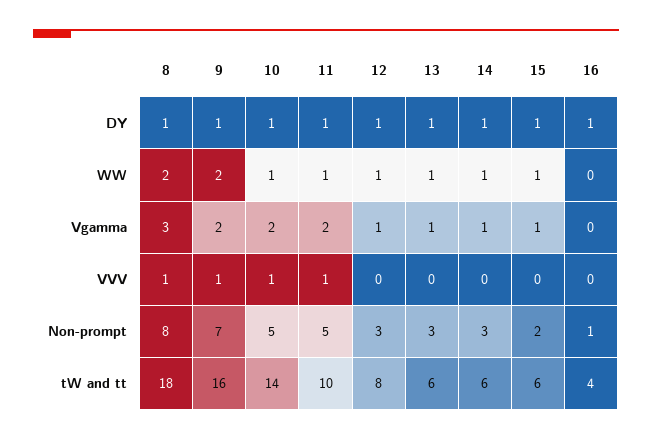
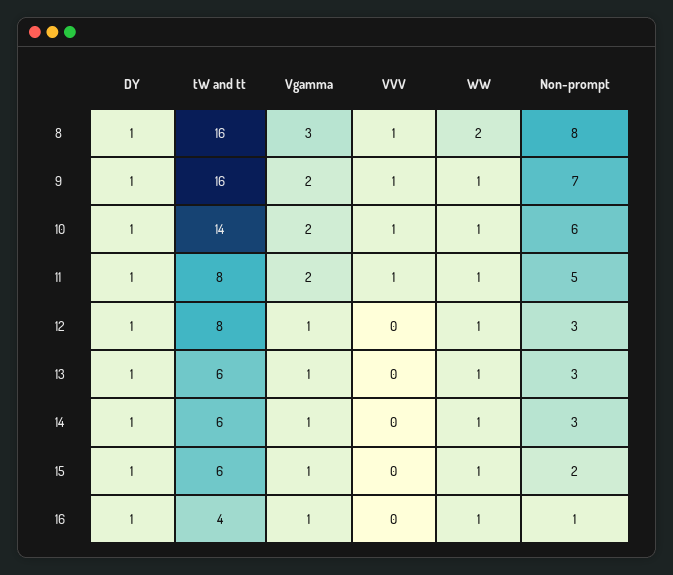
9, WW: 2 -> 1
16, WW: 0 -> 1
16, Vgamma: 0 -> 1
10, Non-prompt: 5 -> 6
8, tW and tt: 18 -> 16
11, tW and tt: 10 -> 8

